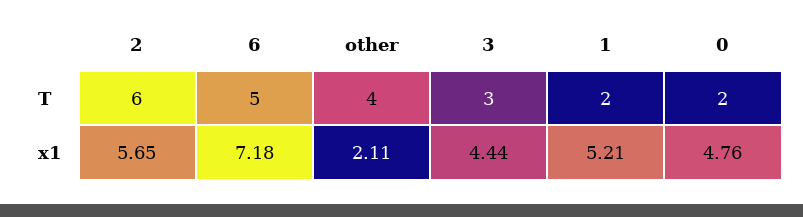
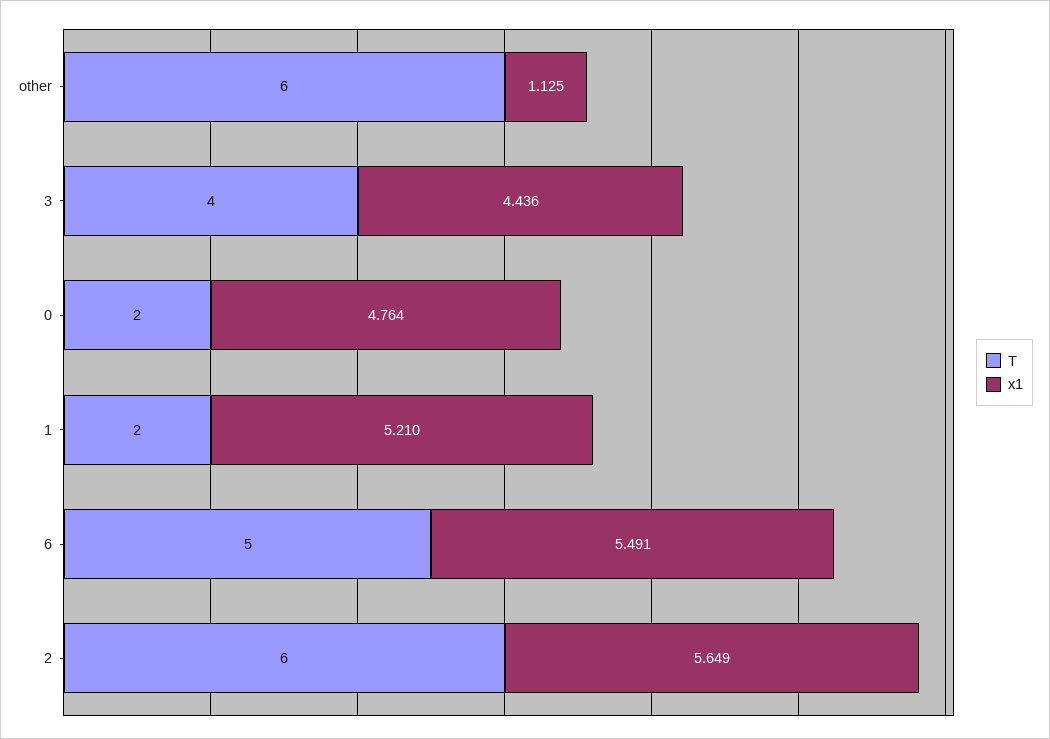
T, other: 4 -> 6
T, 3: 3 -> 4
x1, 6: 7.18 -> 5.491
x1, other: 2.11 -> 1.125

